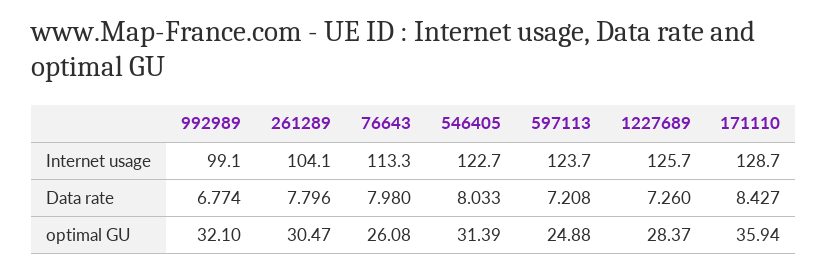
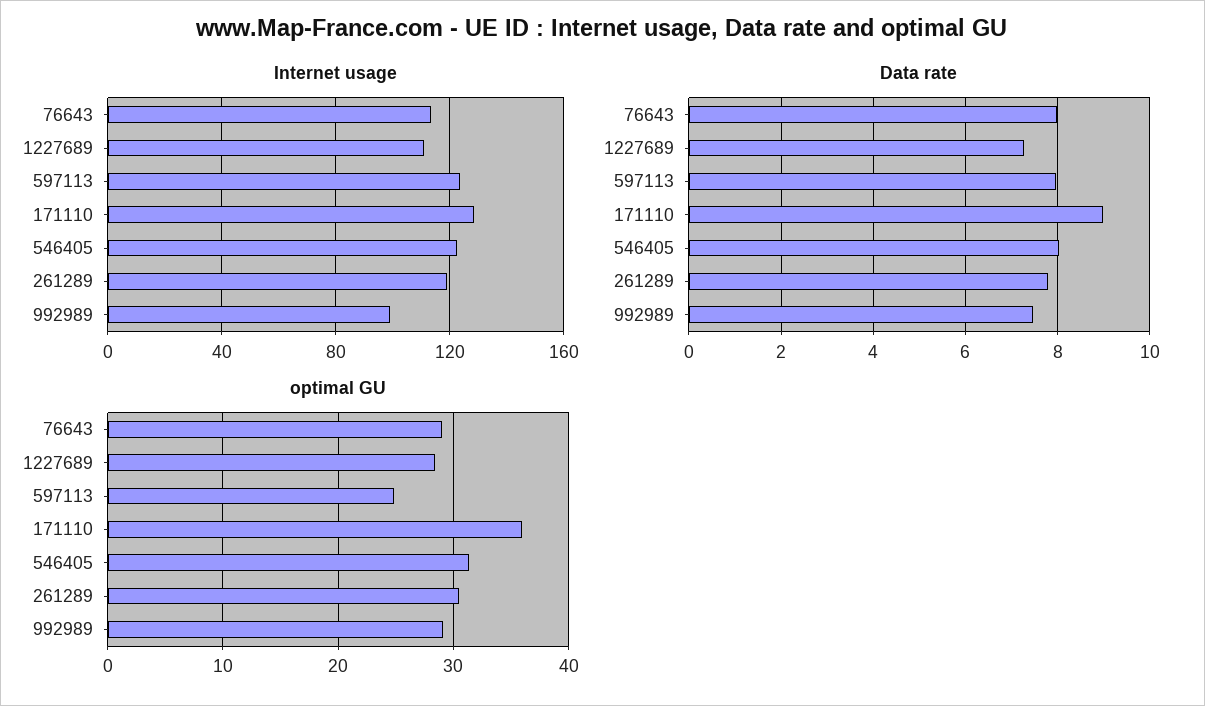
Internet usage, 261289: 104.1 -> 120
Internet usage, 1227689: 125.7 -> 110
Data rate, 992989: 6.774 -> 7.4
Data rate, 597113: 7.208 -> 8
Data rate, 171110: 8.427 -> 9
optimal GU, 992989: 32.1 -> 29
optimal GU, 76643: 26.08 -> 29

